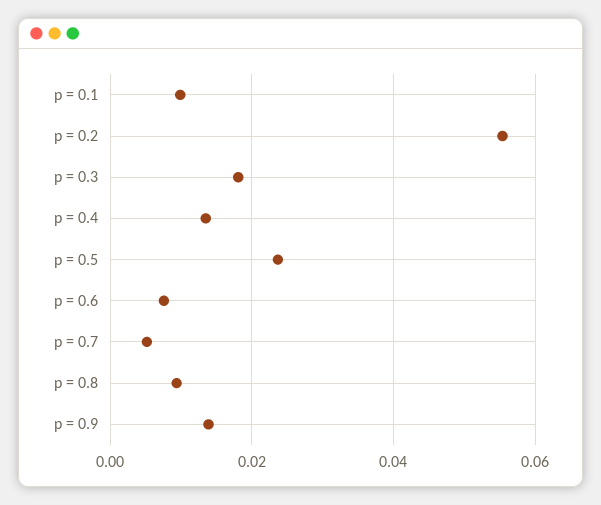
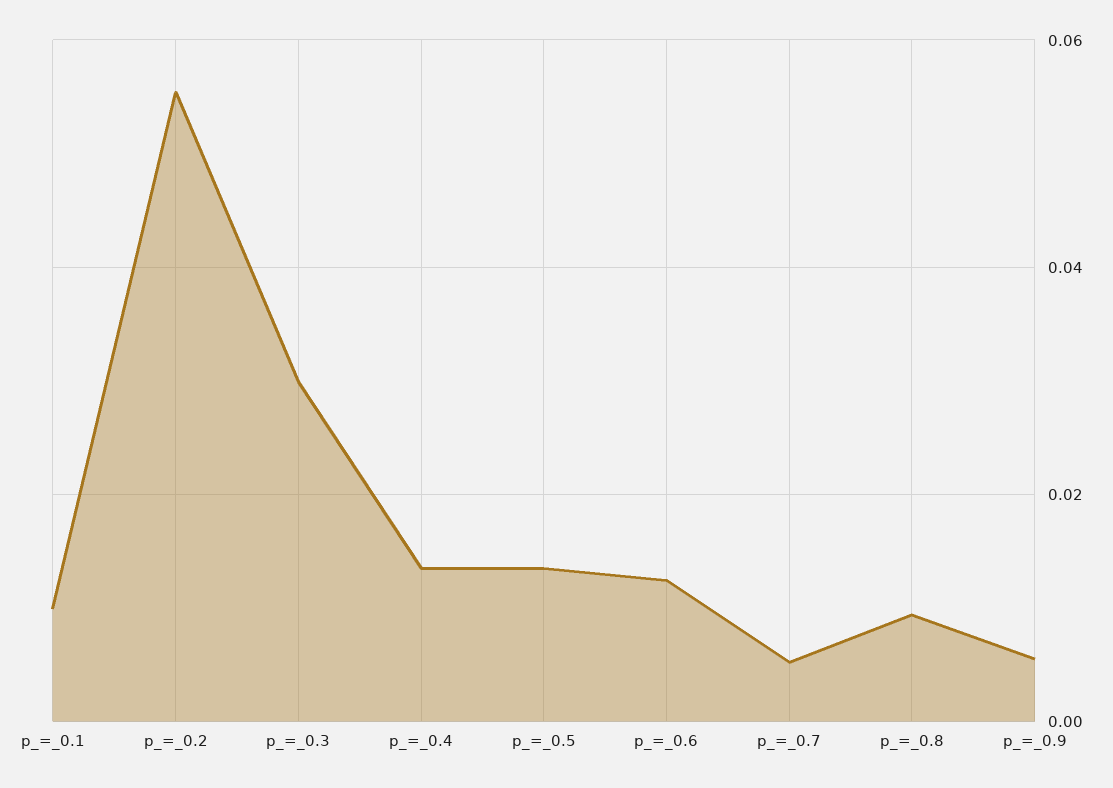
p = 0.3: 0.018 -> 0.03
p = 0.5: 0.024 -> 0.014
p = 0.6: 0.008 -> 0.012
p = 0.9: 0.014 -> 0.006

